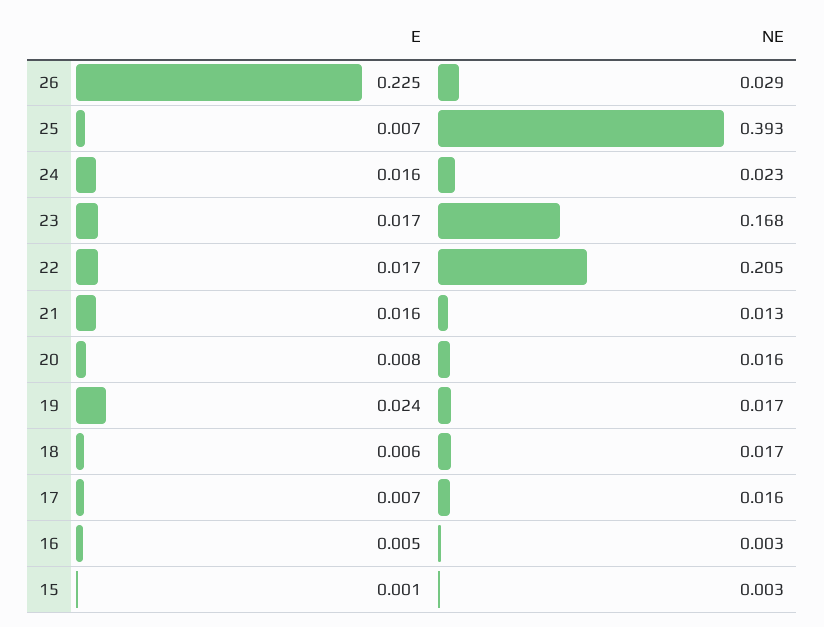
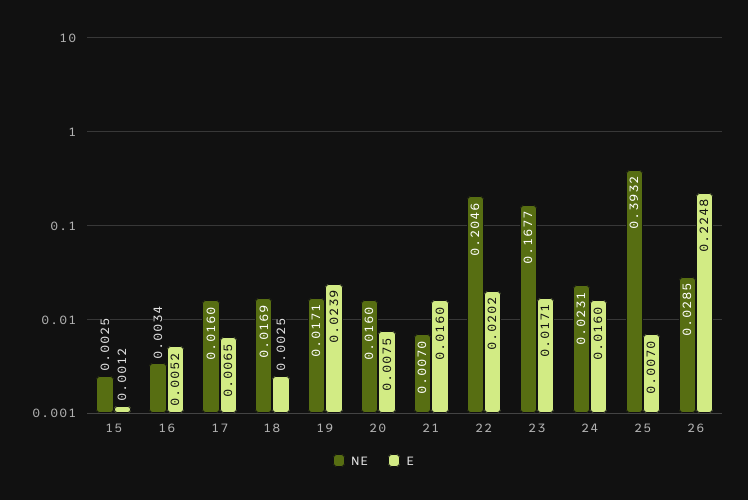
E, 22: 0.017 -> 0.0202
NE, 21: 0.013 -> 0.007
E, 18: 0.006 -> 0.0025

